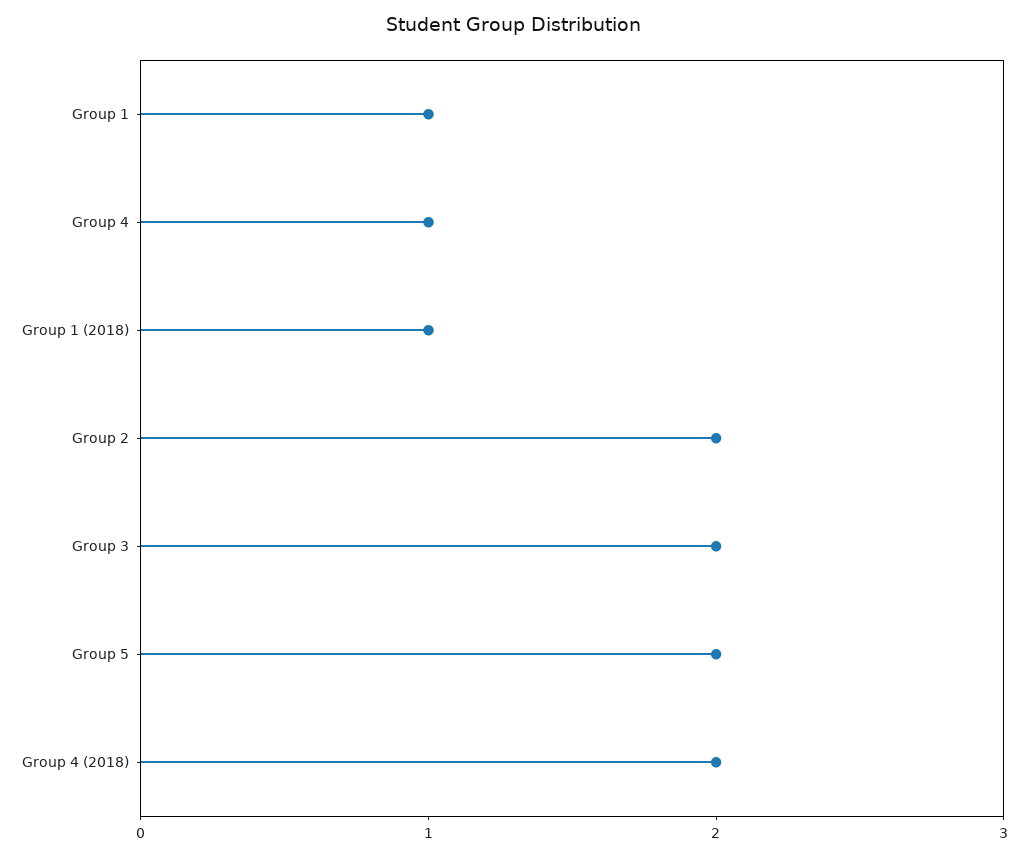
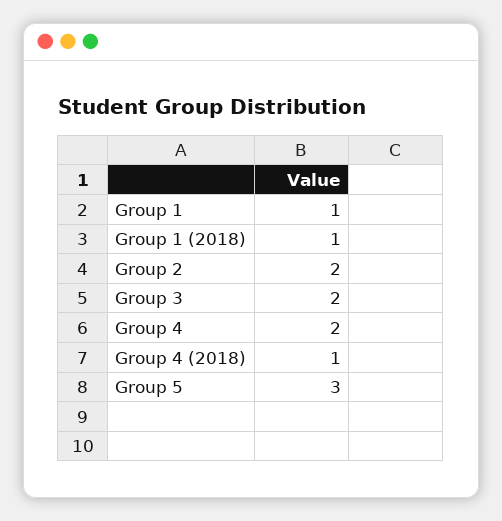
Group 4: 1 -> 2
Group 5: 2 -> 3
Group 4 (2018): 2 -> 1

